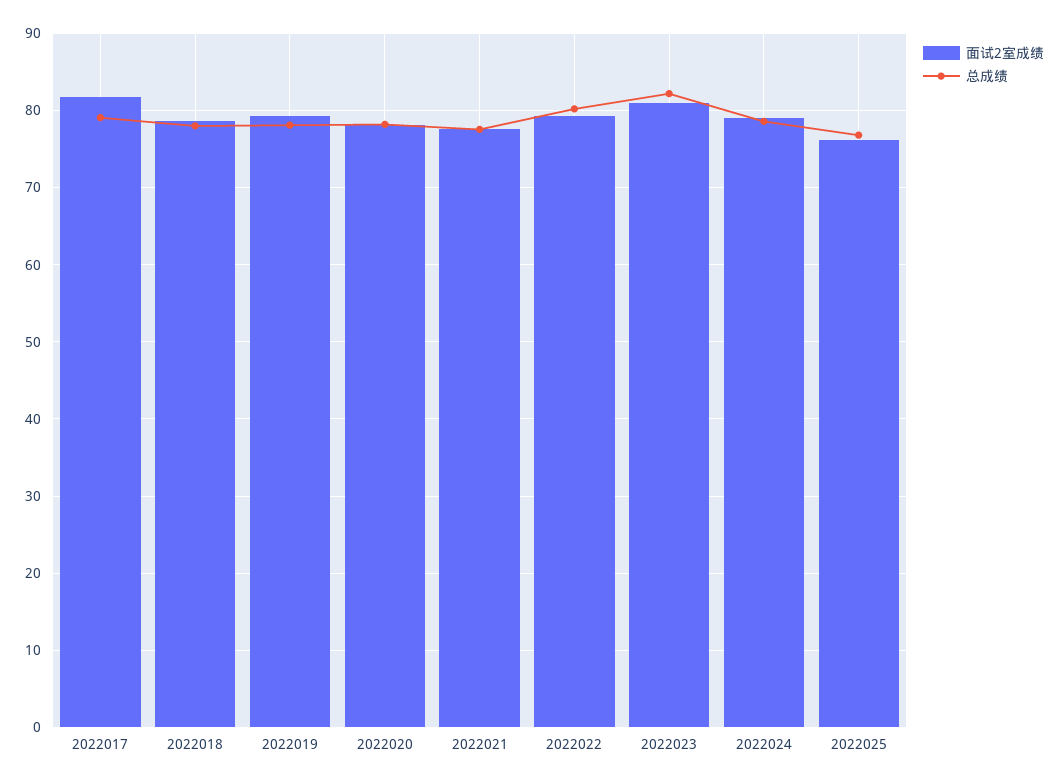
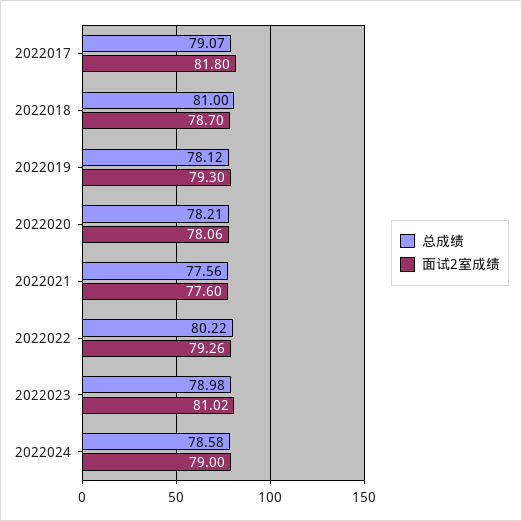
总成绩, 2022018: 78 -> 81
总成绩, 2022023: 82 -> 78.98
面试2室成绩, 2022025: 76 -> none
总成绩, 2022025: 77 -> none

